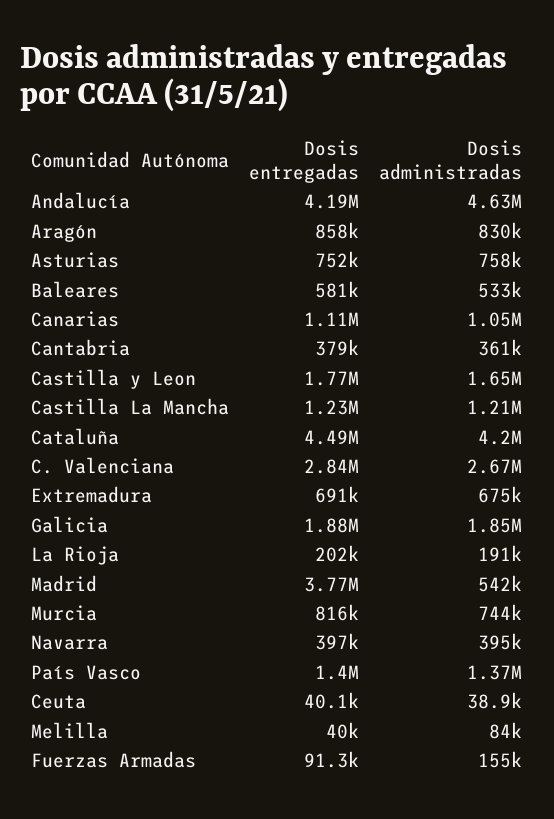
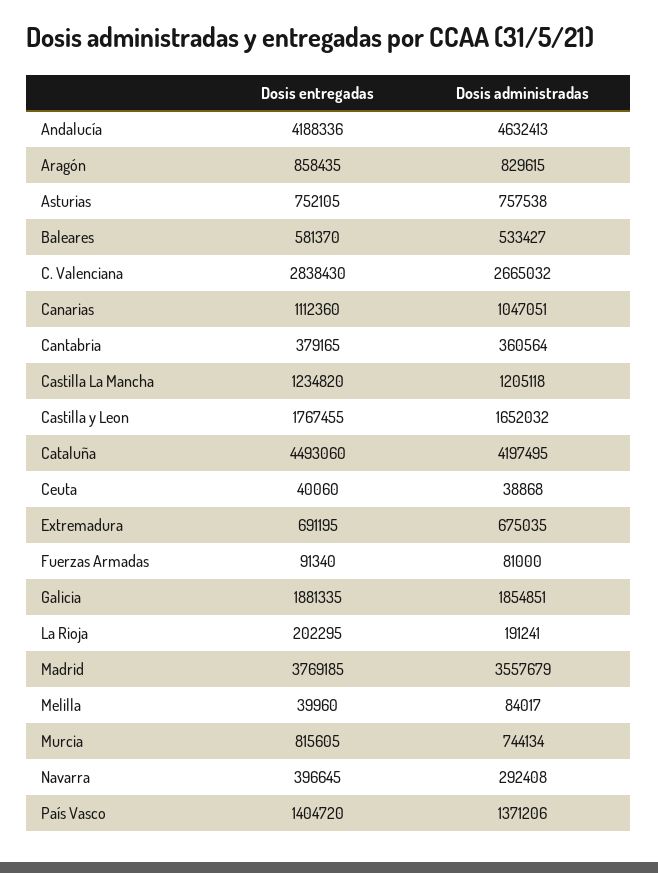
Dosis administradas, Madrid: 542000 -> 3557679
Dosis administradas, Navarra: 395000 -> 292408
Dosis administradas, Fuerzas Armadas: 155000 -> 81000

